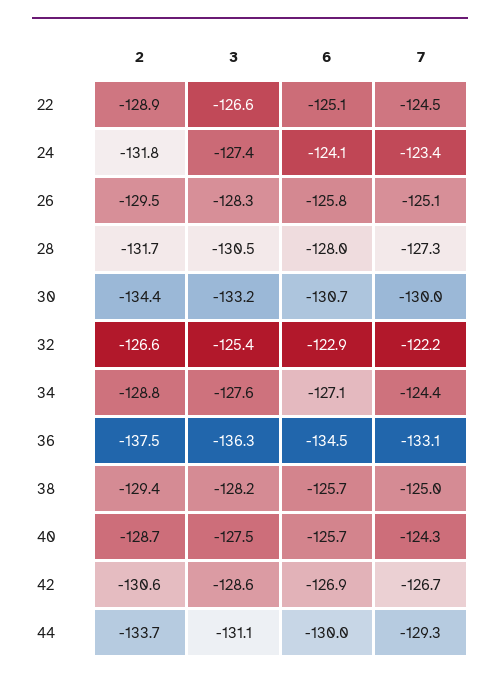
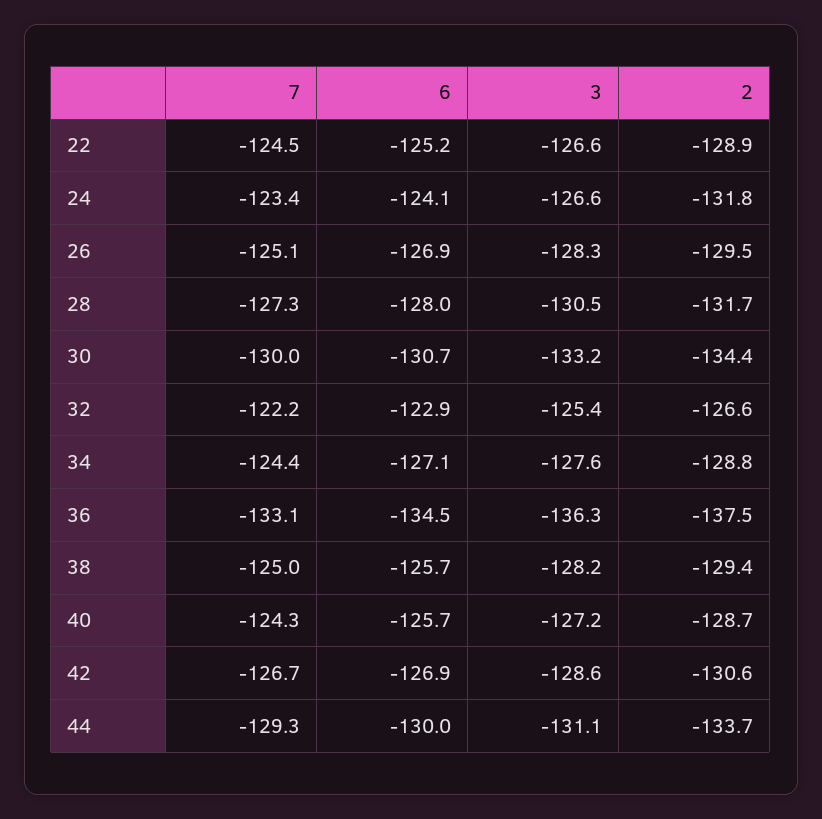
6, 22: -125.1 -> -125.2
3, 24: -127.4 -> -126.6
6, 26: -125.8 -> -126.9
3, 40: -127.5 -> -127.2

